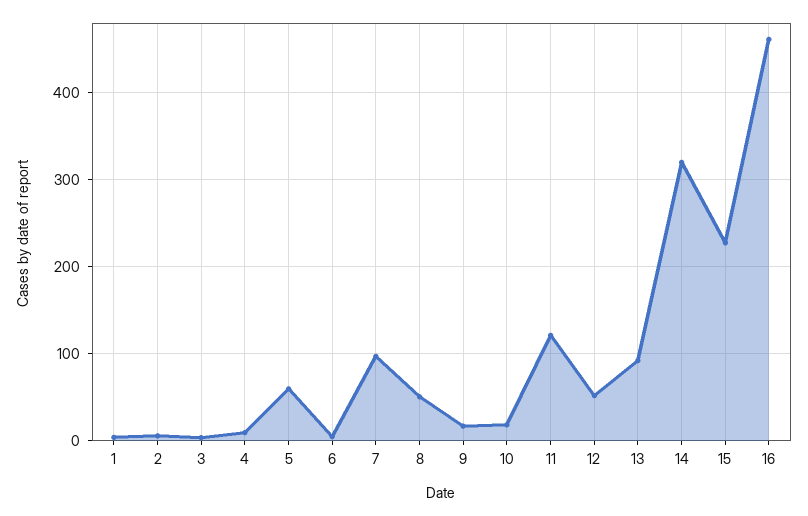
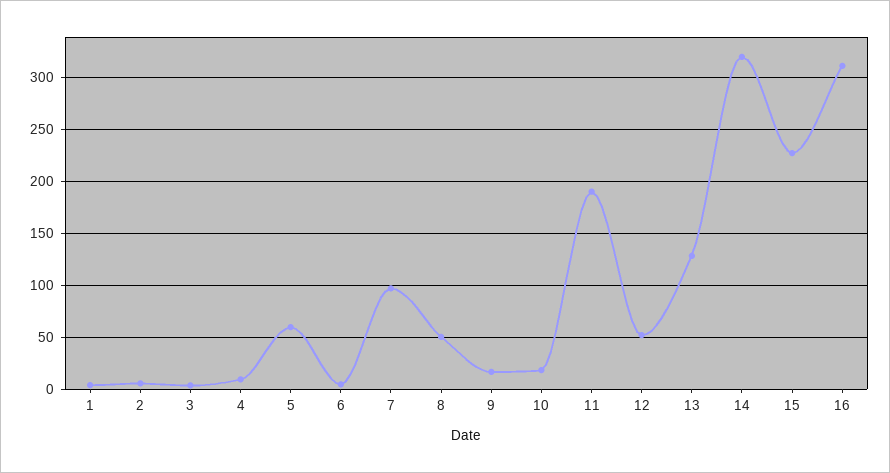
11: 120 -> 190
13: 90 -> 130
16: 460 -> 310

